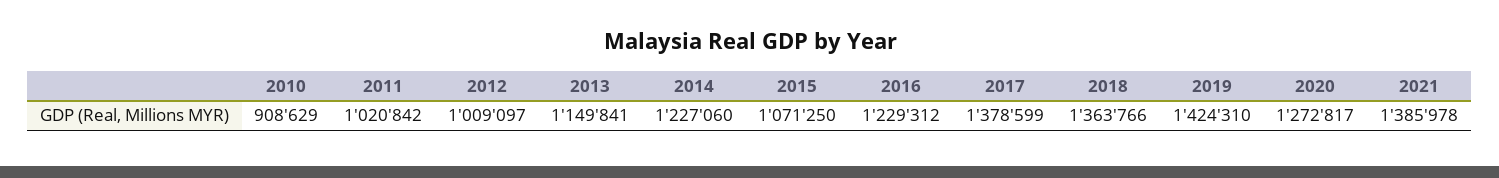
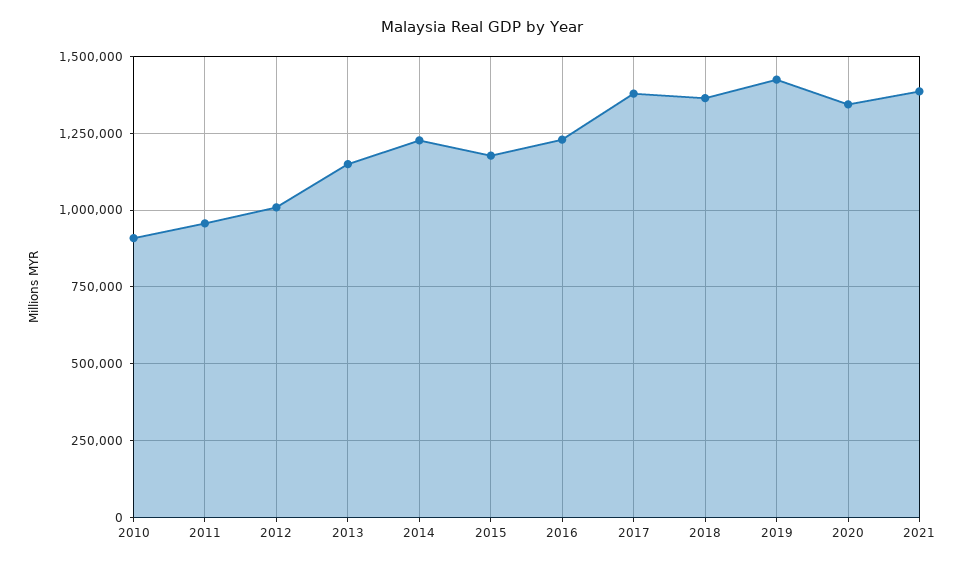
2011: 1020842 -> 950000
2015: 1071250 -> 1175000
2020: 1272817 -> 1350000

